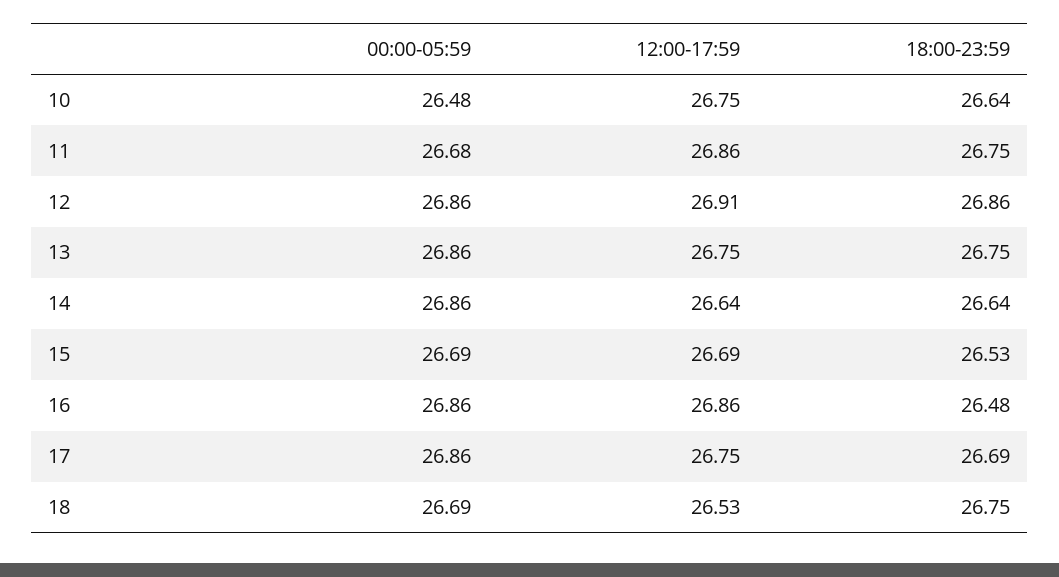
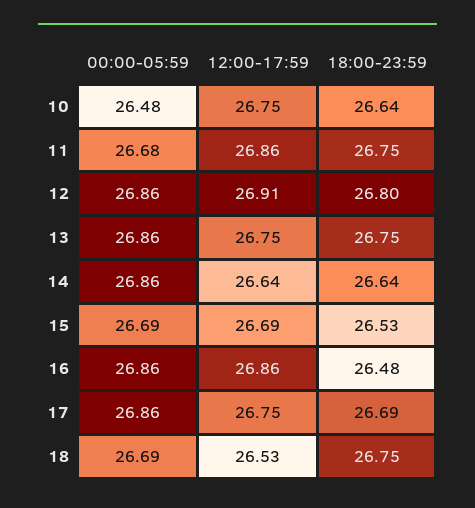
18:00-23:59, 12: 26.86 -> 26.8

